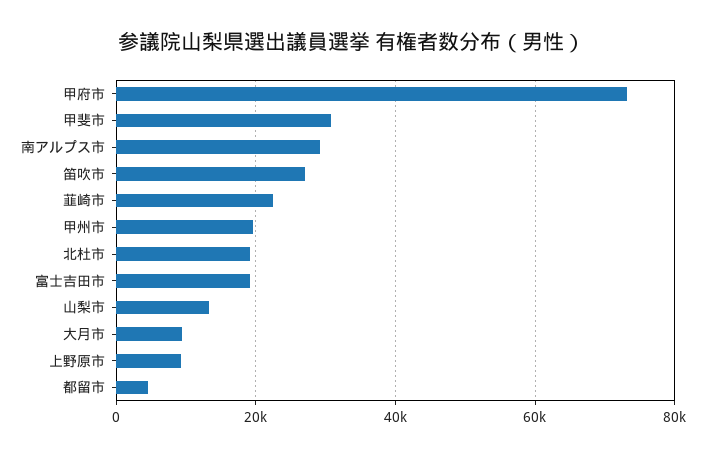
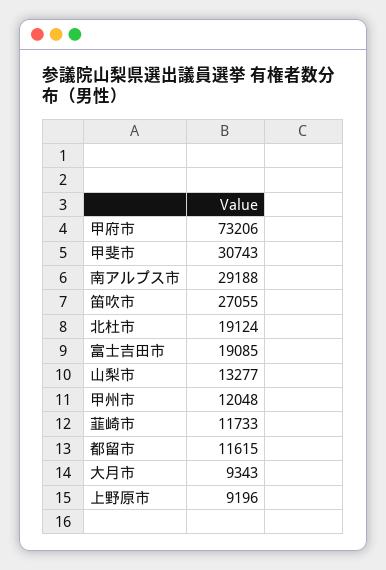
韮崎市: 22000 -> 11733
甲州市: 20000 -> 12048
都留市: 4000 -> 11615

